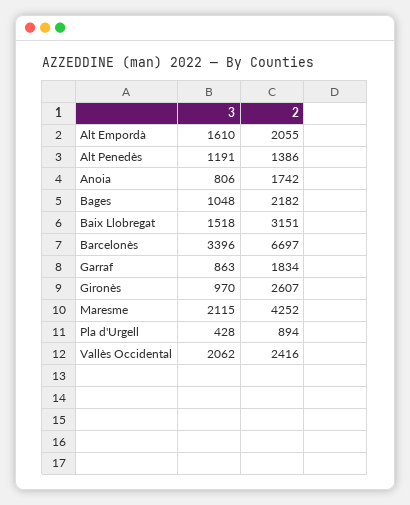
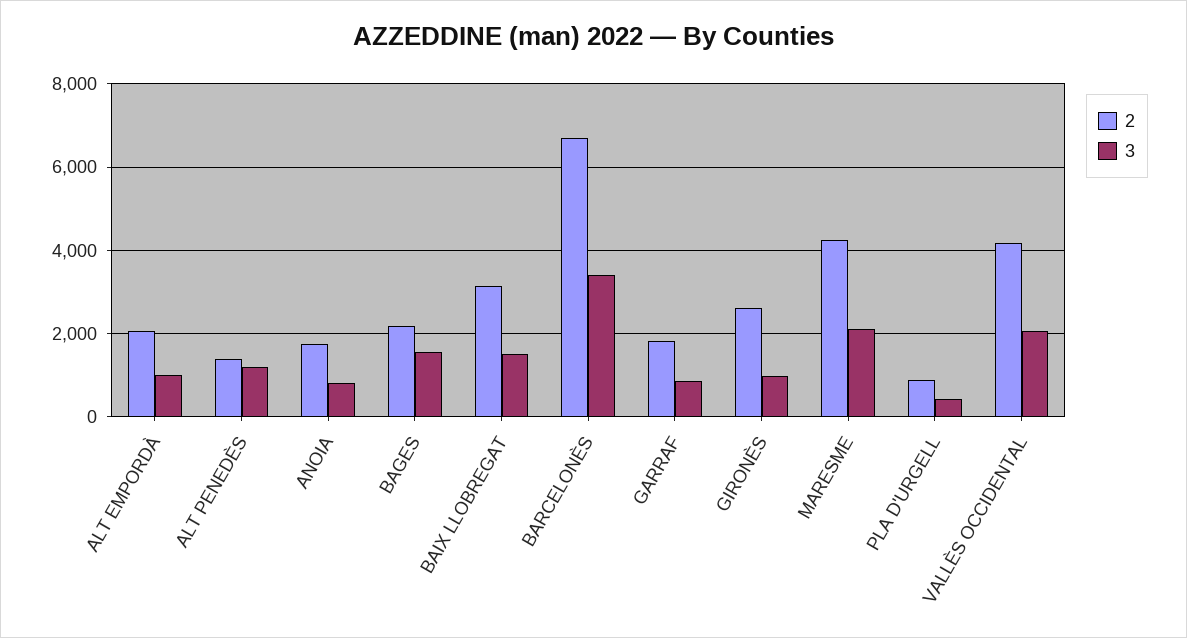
3, Alt Empordà: 1610 -> 1000
3, Bages: 1048 -> 1600
2, Vallès Occidental: 2416 -> 4200

